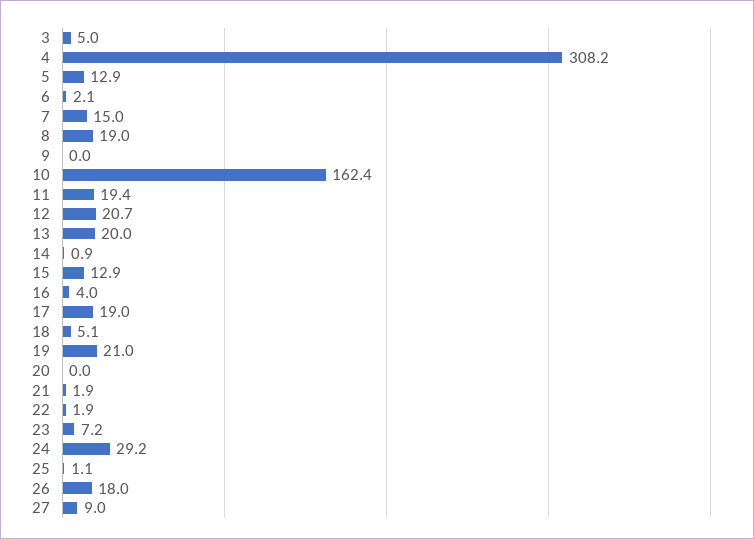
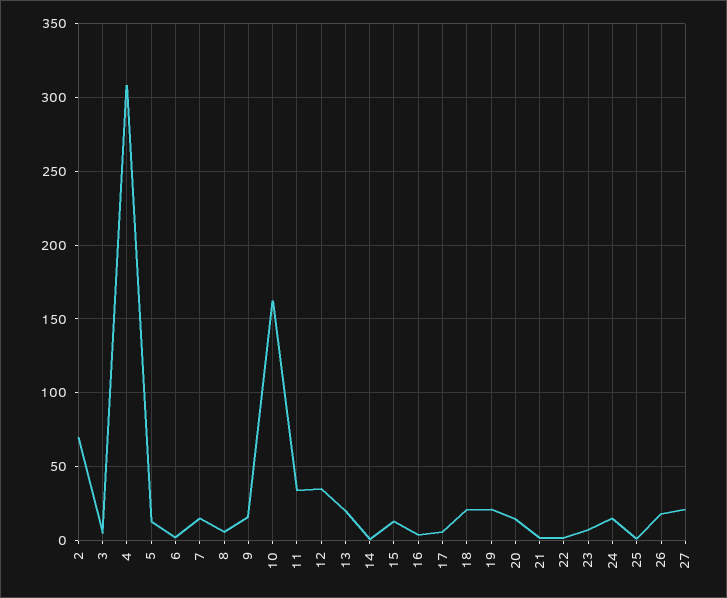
8: 19 -> 5
9: 0 -> 15
11: 19.4 -> 35
12: 20.7 -> 35
17: 19 -> 5
18: 5.1 -> 20
20: 0 -> 15
24: 29.2 -> 15
27: 9 -> 20
2: none -> 70

